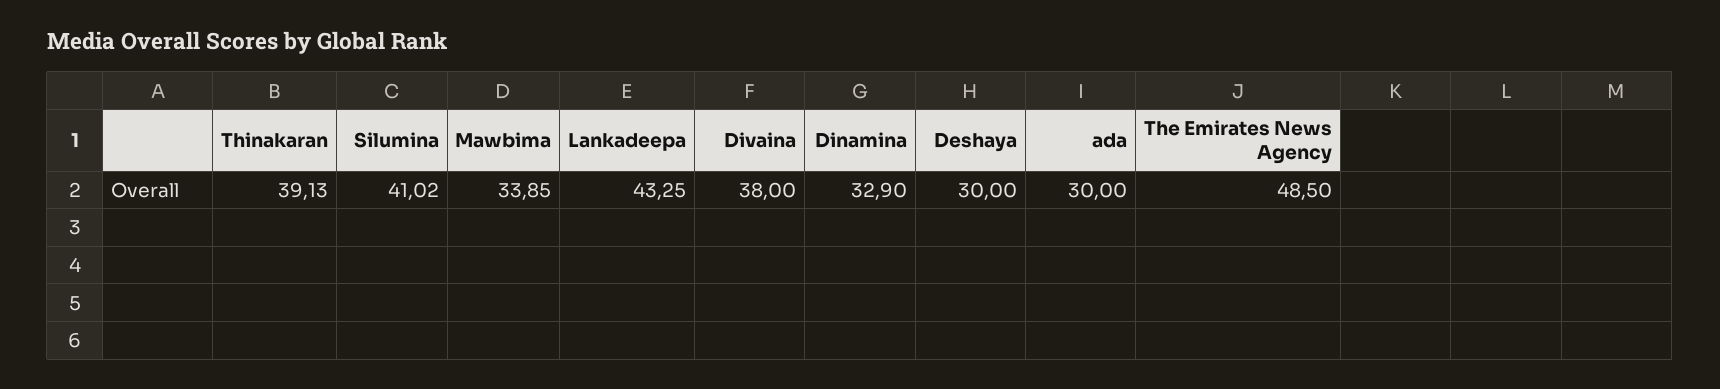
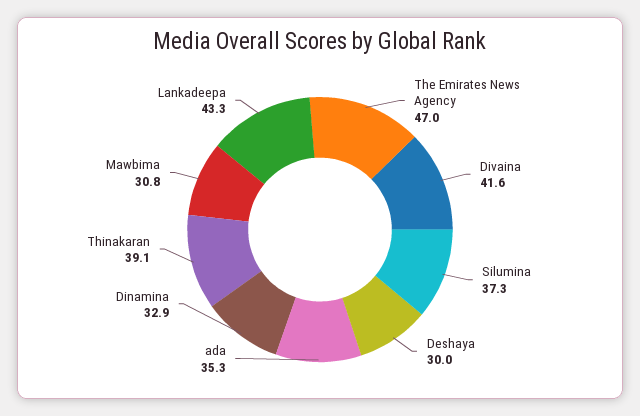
Silumina: 41.02 -> 37.3
Mawbima: 33.85 -> 30.8
Divaina: 38 -> 41.6
ada: 30 -> 35.3
The Emirates News Agency: 48.5 -> 47

